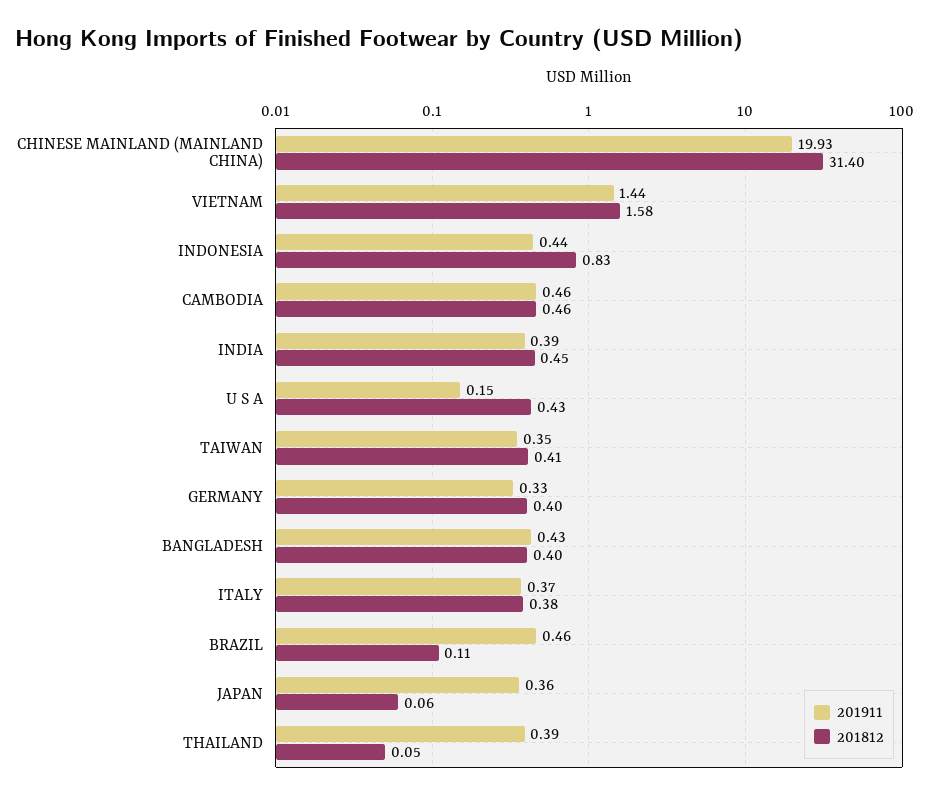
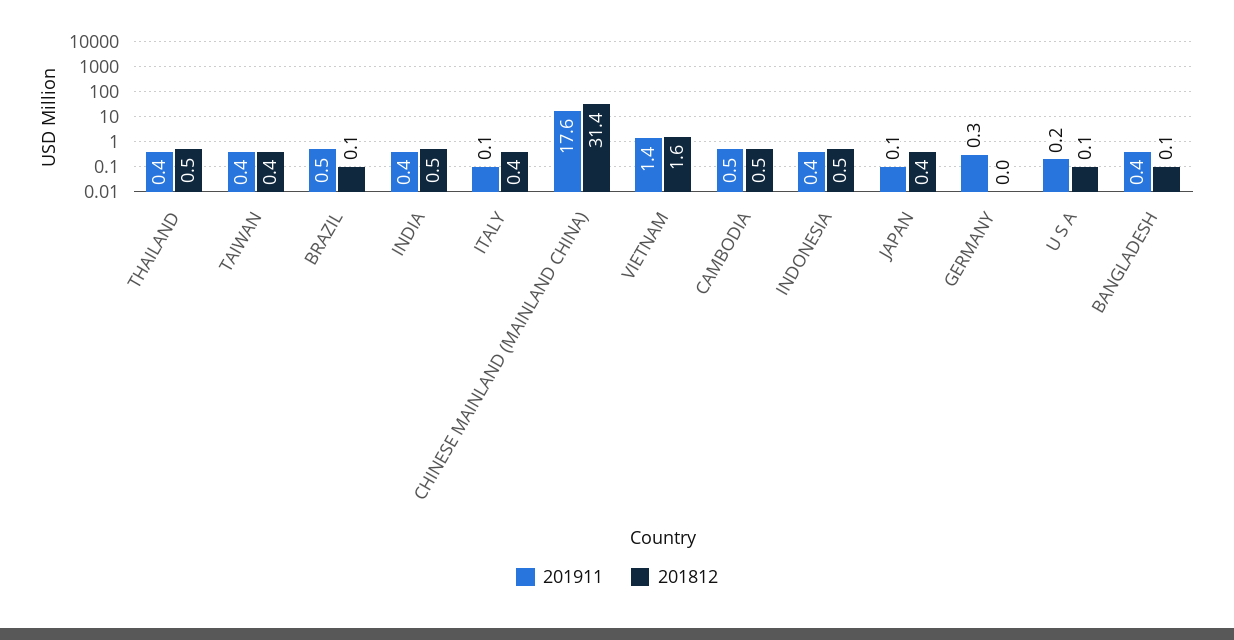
201911, CHINESE MAINLAND (MAINLAND CHINA): 19.93 -> 17.6
201812, INDONESIA: 0.83 -> 0.5
201812, U S A: 0.43 -> 0.1
201812, GERMANY: 0.4 -> 0
201812, BANGLADESH: 0.4 -> 0.1
201911, ITALY: 0.37 -> 0.1
201911, JAPAN: 0.36 -> 0.1
201812, JAPAN: 0.06 -> 0.4
201812, THAILAND: 0.05 -> 0.5

